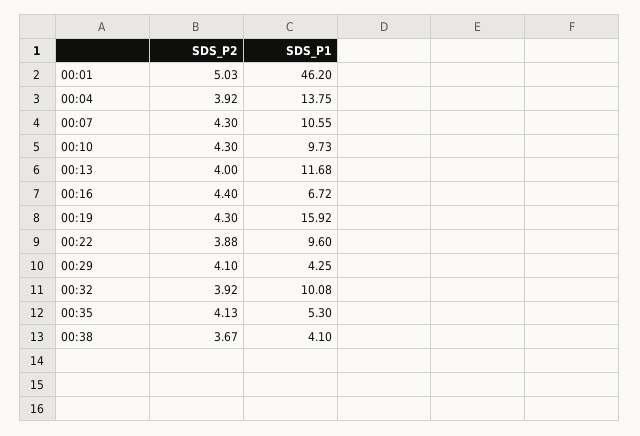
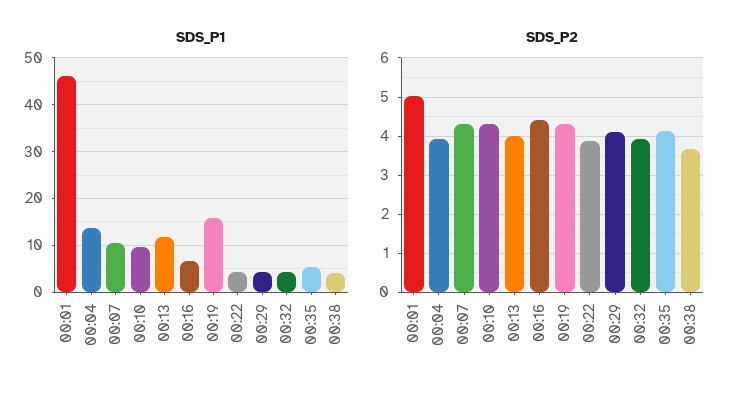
SDS_P1, 00:22: 9.6 -> 4
SDS_P1, 00:32: 10.08 -> 4

